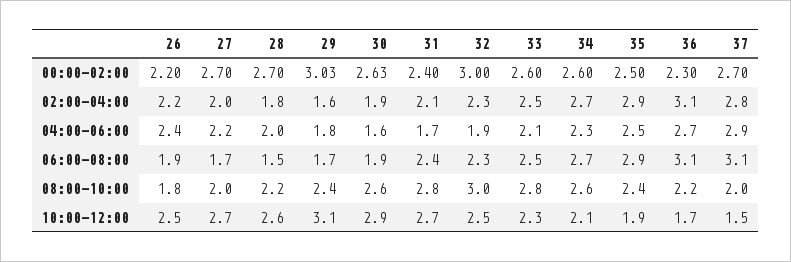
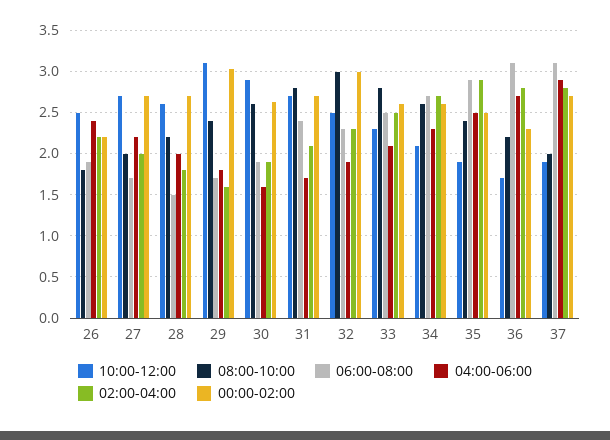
00:00-02:00, 31: 2.4 -> 2.7
02:00-04:00, 36: 3.1 -> 2.8
10:00-12:00, 37: 1.5 -> 1.9

